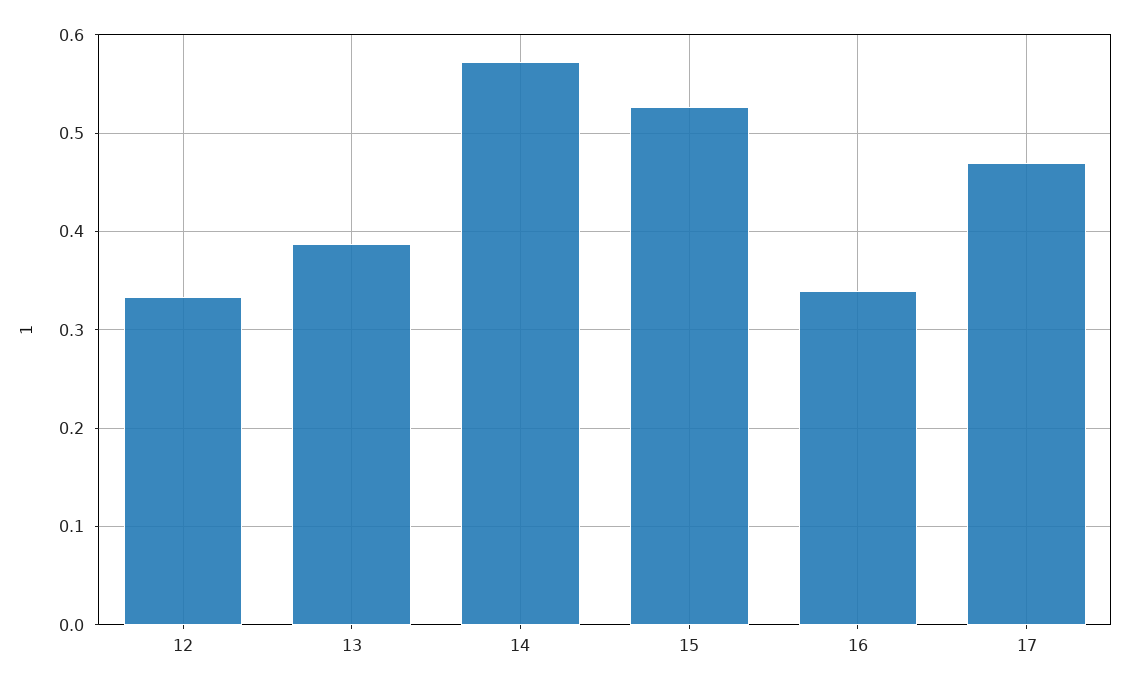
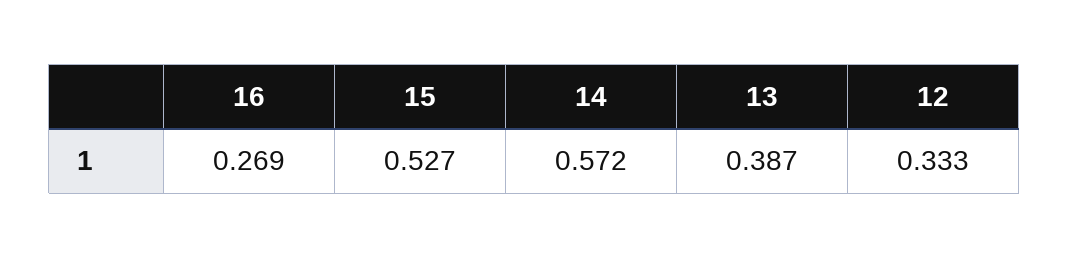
16: 0.34 -> 0.269
17: 0.47 -> none

